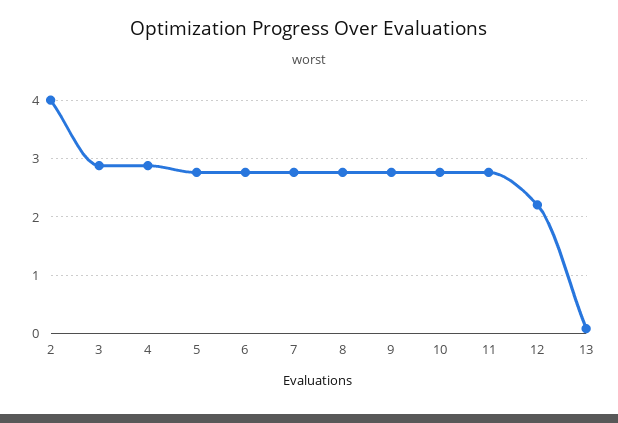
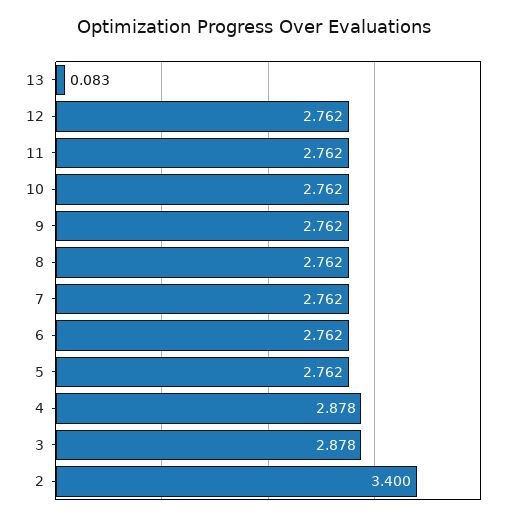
2: 4 -> 3.4
12: 2.2 -> 2.762

